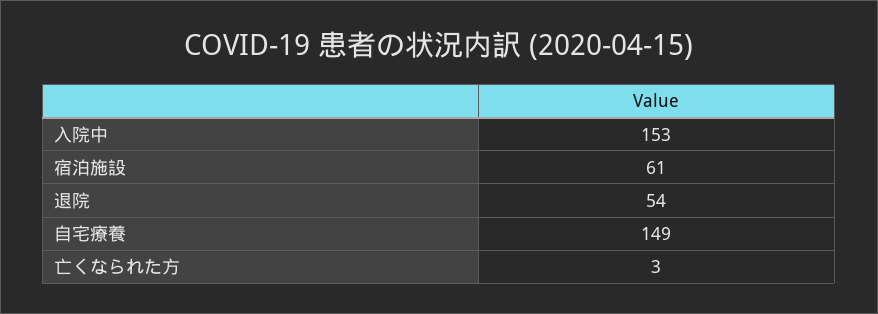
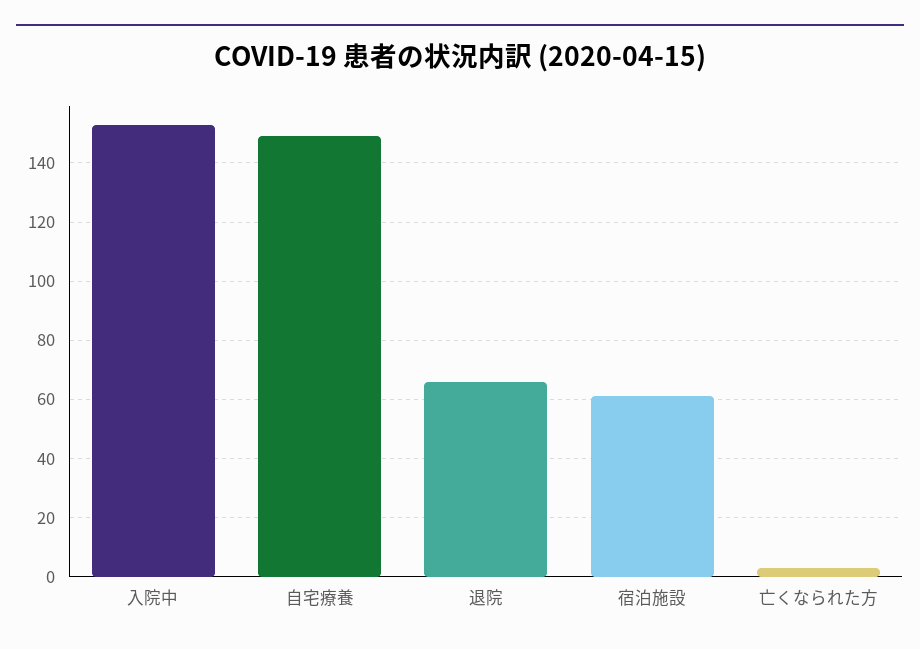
退院: 54 -> 65

